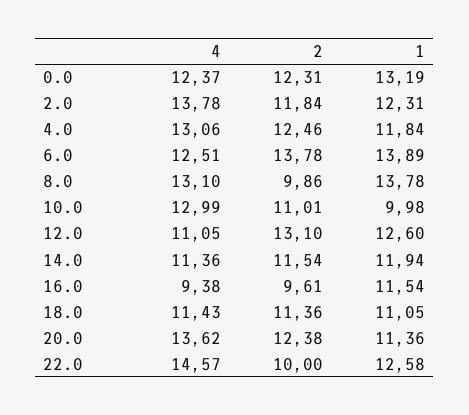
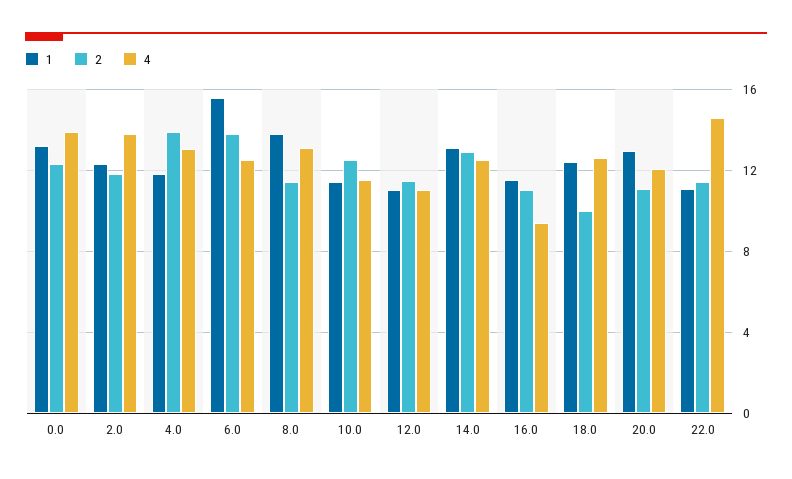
4, 0.0: 12.37 -> 14
2, 4.0: 12.46 -> 14
1, 6.0: 13.89 -> 15.5
2, 8.0: 9.86 -> 11.5
4, 10.0: 12.99 -> 11.5
2, 10.0: 11.01 -> 12.5
1, 10.0: 9.98 -> 11.5
2, 12.0: 13.1 -> 11.5
1, 12.0: 12.6 -> 11
4, 14.0: 11.36 -> 12.5
2, 14.0: 11.54 -> 13
1, 14.0: 11.94 -> 13
2, 16.0: 9.61 -> 11
4, 18.0: 11.43 -> 12.5
2, 18.0: 11.36 -> 10
1, 18.0: 11.05 -> 12.5
4, 20.0: 13.62 -> 12
2, 20.0: 12.38 -> 11
1, 20.0: 11.36 -> 13
2, 22.0: 10 -> 11.5
1, 22.0: 12.58 -> 11

